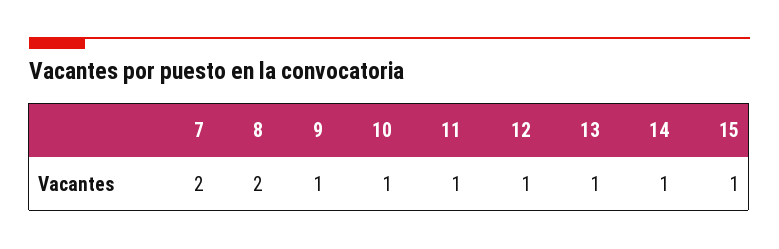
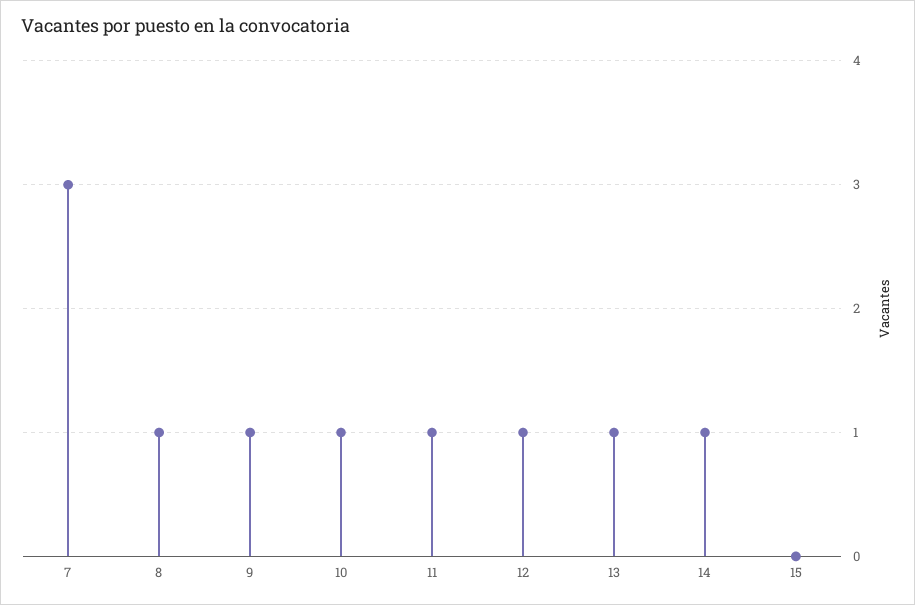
7: 2 -> 3
8: 2 -> 1
15: 1 -> 0

